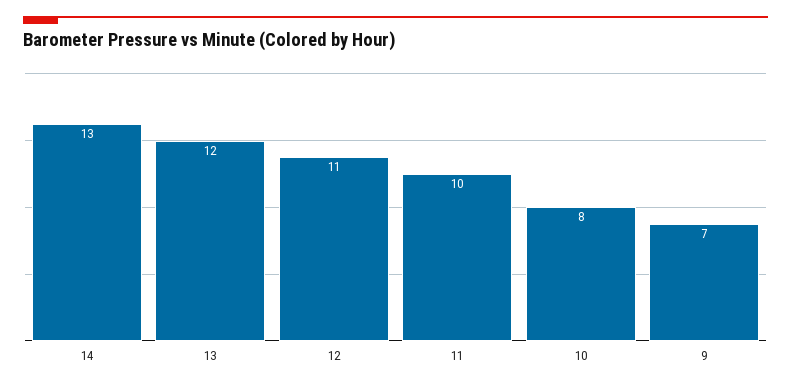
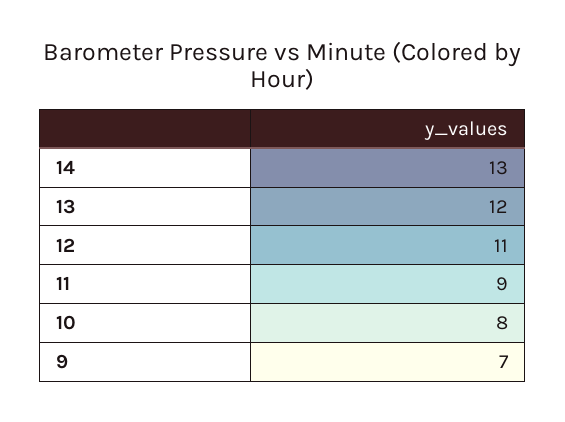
11: 10 -> 9

